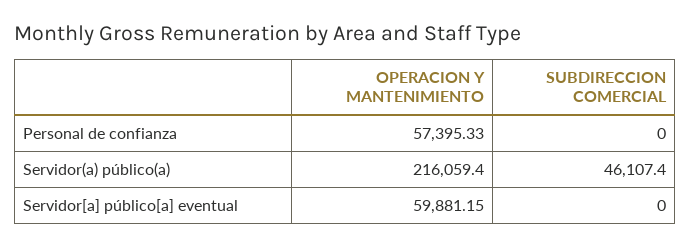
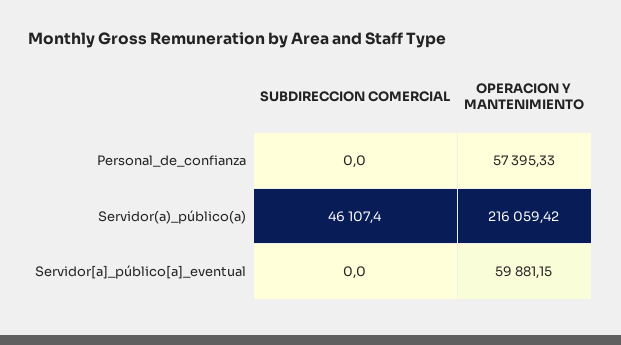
OPERACION Y MANTENIMIENTO, Servidor(a) público(a): 216059.4 -> 216059.42

